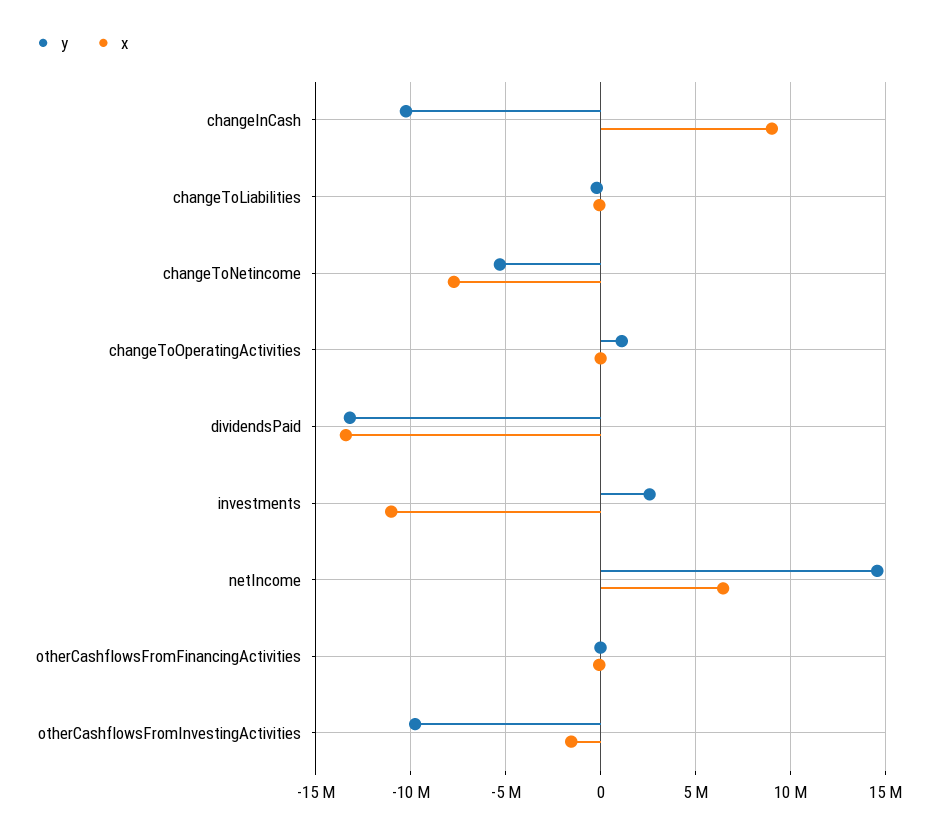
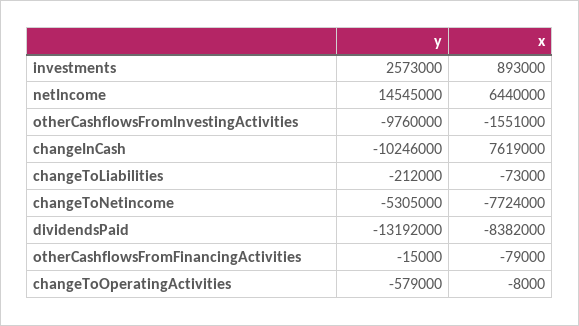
x, changeInCash: 9000000 -> 7619000
y, changeToOperatingActivities: 1000000 -> -579000
x, dividendsPaid: -13500000 -> -8382000
x, investments: -11000000 -> 893000

